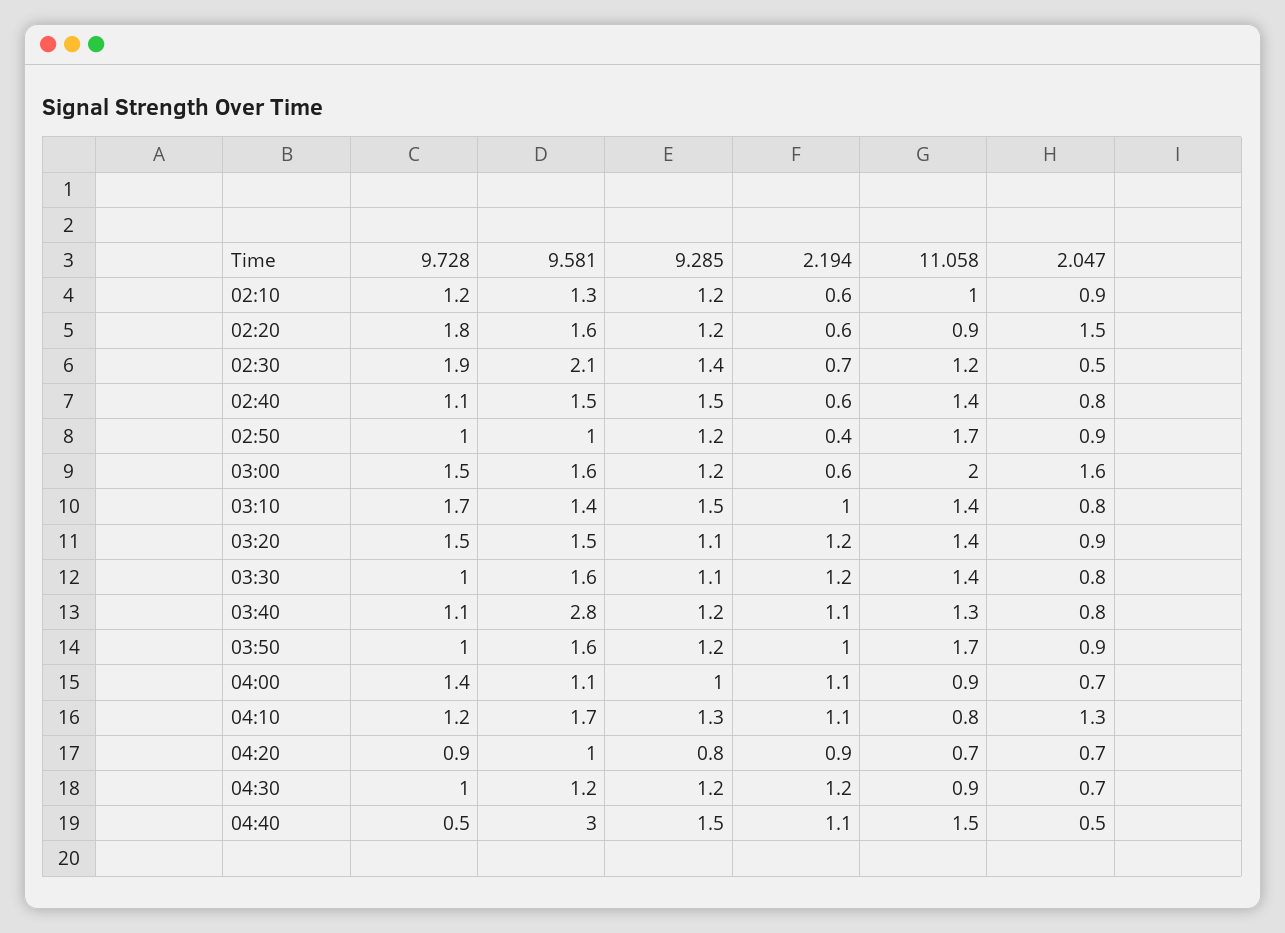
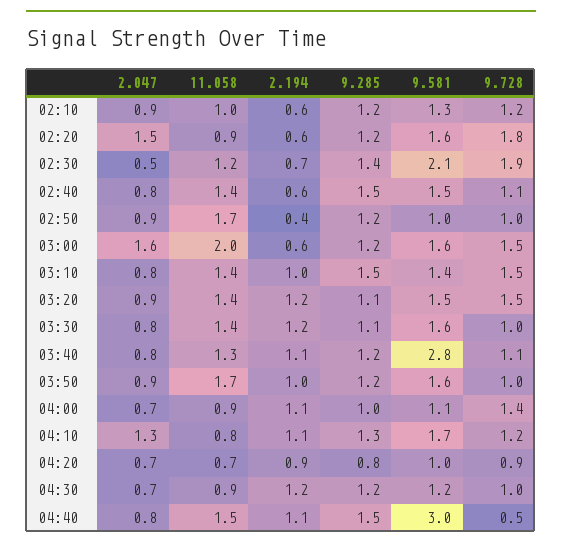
9.728, 03:10: 1.7 -> 1.5
2.047, 04:40: 0.5 -> 0.8

